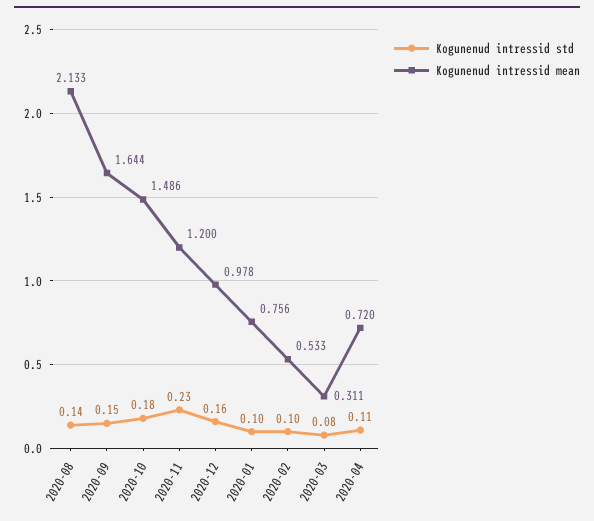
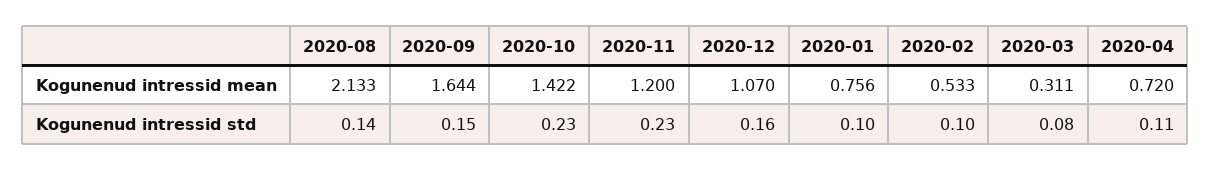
Kogunenud intressid std, 2020-10: 0.18 -> 0.23
Kogunenud intressid mean, 2020-10: 1.486 -> 1.422
Kogunenud intressid mean, 2020-12: 0.978 -> 1.07

